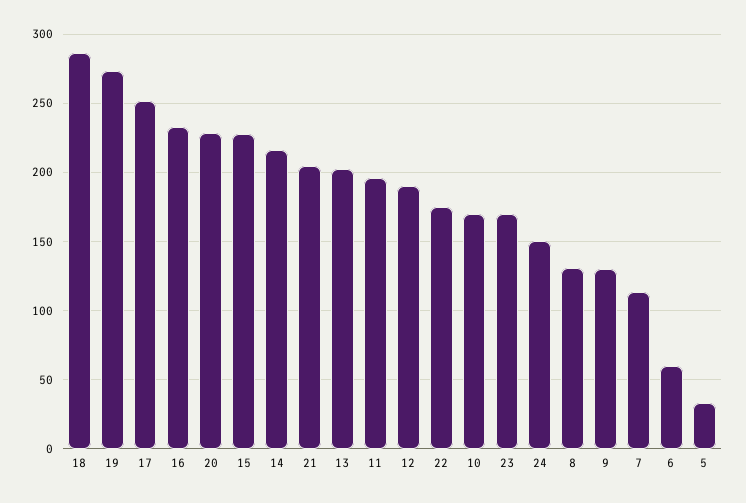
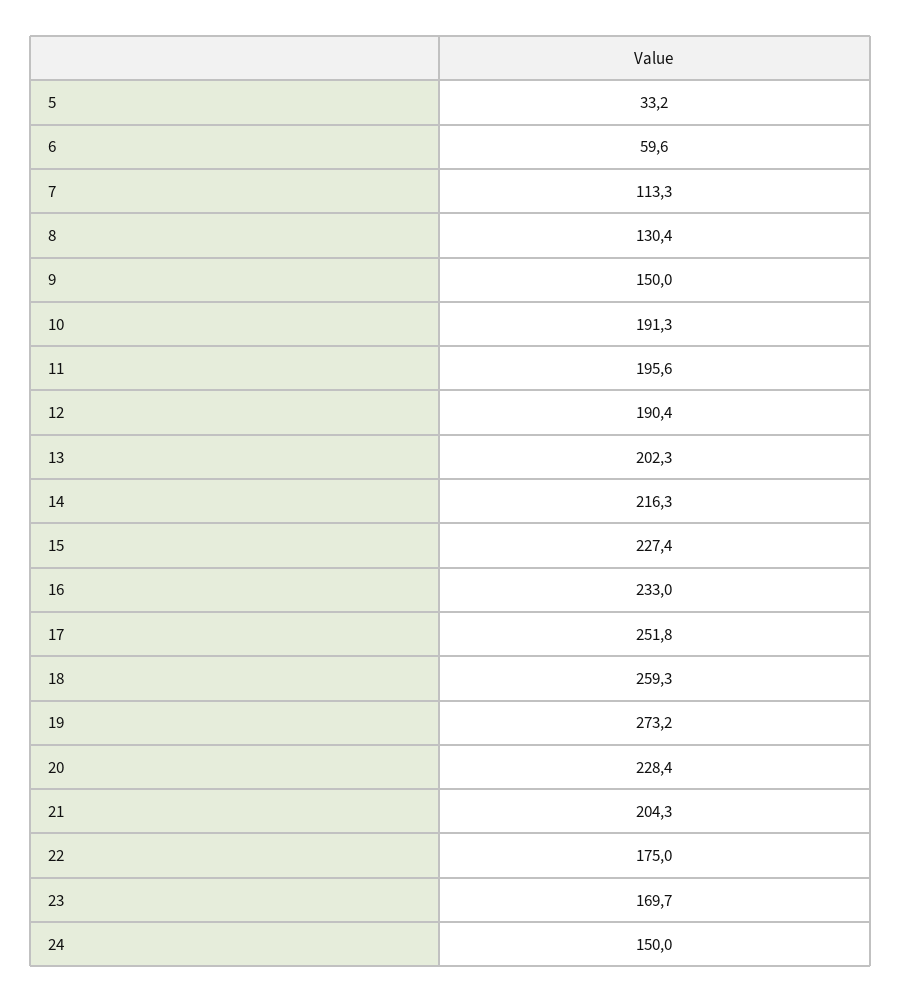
18: 285 -> 259.3
10: 170 -> 191.3
9: 130 -> 150

